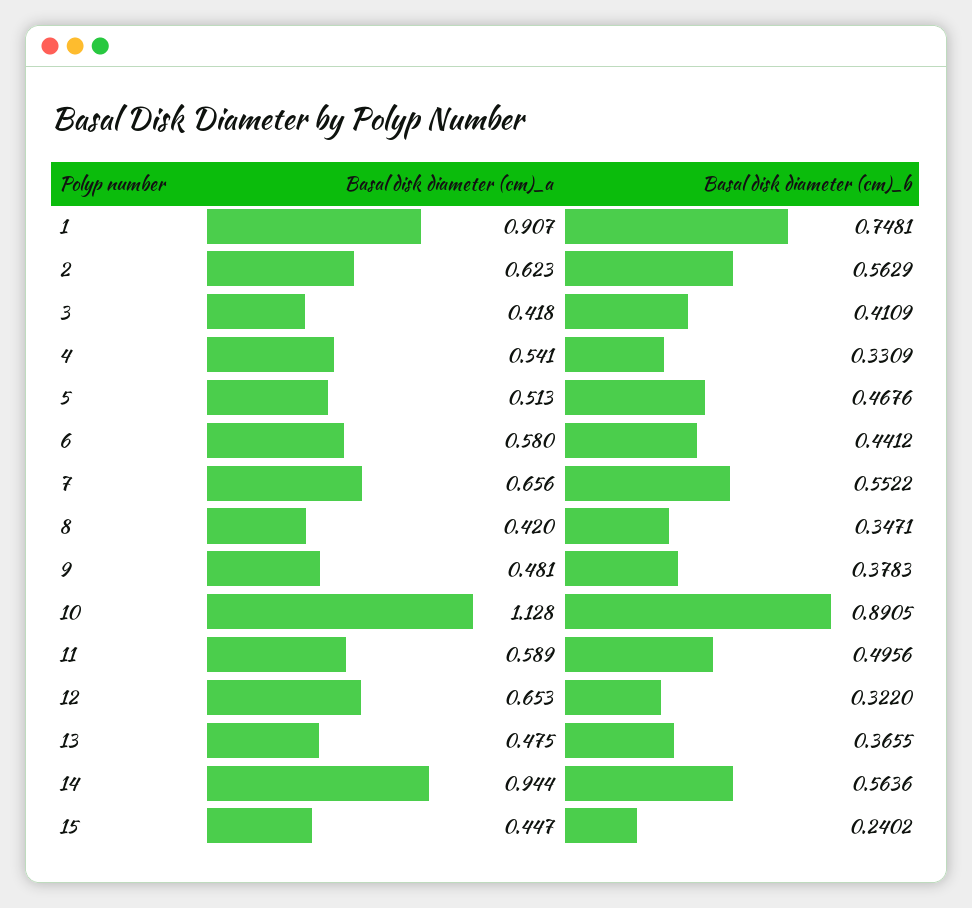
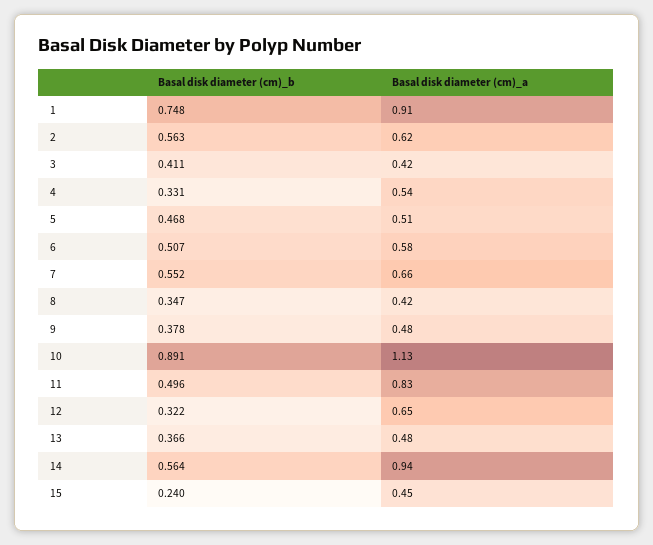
Basal disk diameter (cm)_b, 6: 0.4412 -> 0.507
Basal disk diameter (cm)_a, 11: 0.589 -> 0.83

